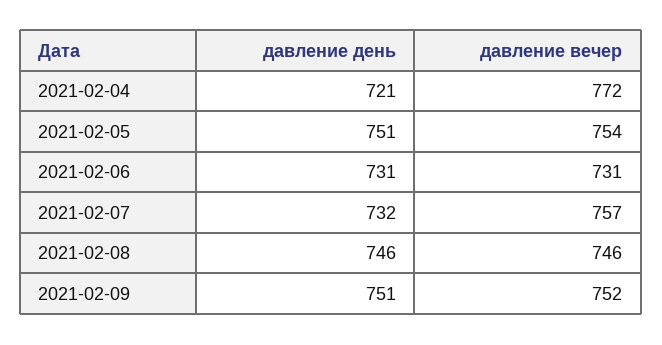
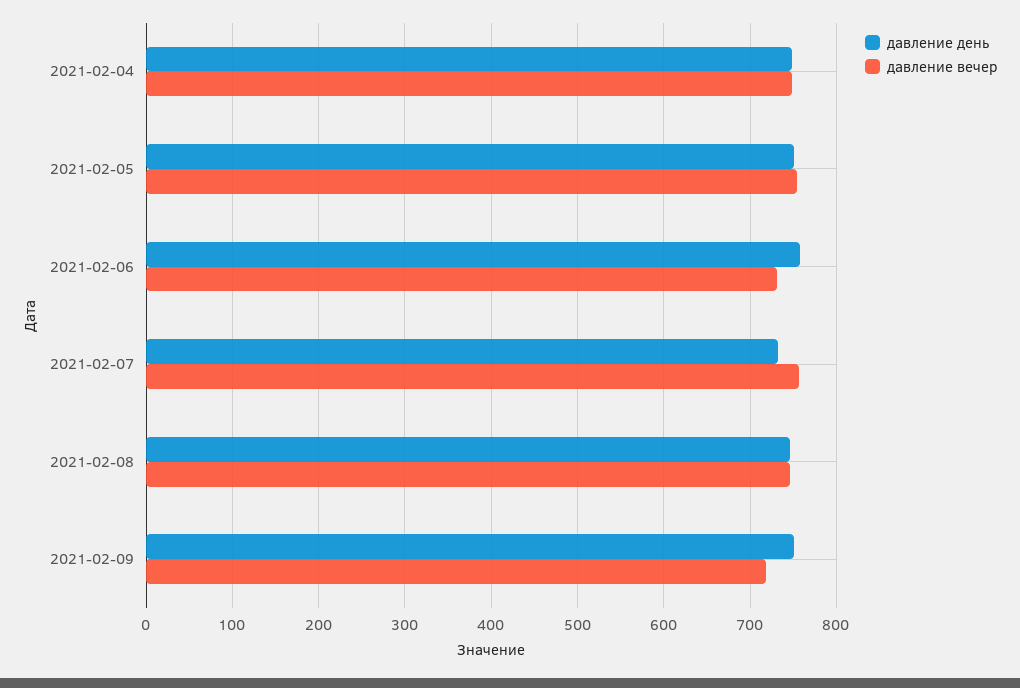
давление день, 2021-02-04: 721 -> 750
давление вечер, 2021-02-04: 772 -> 750
давление день, 2021-02-06: 731 -> 760
давление вечер, 2021-02-09: 752 -> 720

